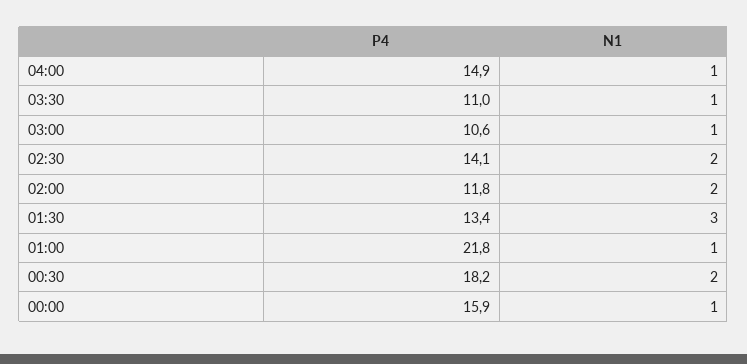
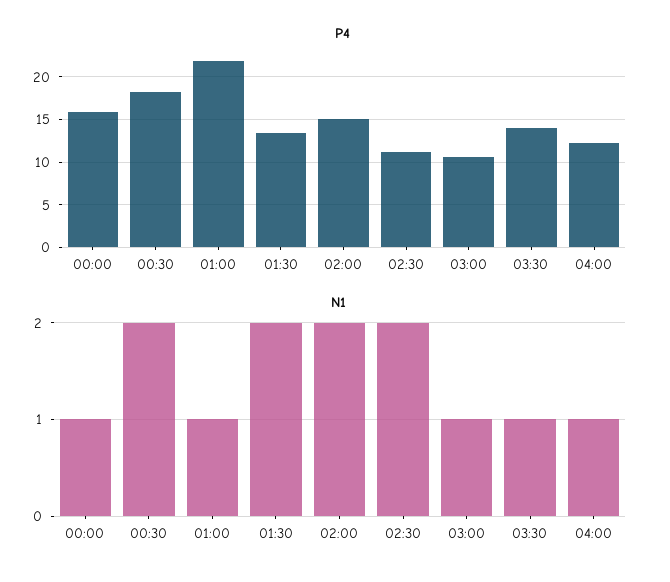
P4, 04:00: 14.9 -> 12
P4, 03:30: 11 -> 14
P4, 02:30: 14.1 -> 11
P4, 02:00: 11.8 -> 15
N1, 01:30: 3 -> 2

